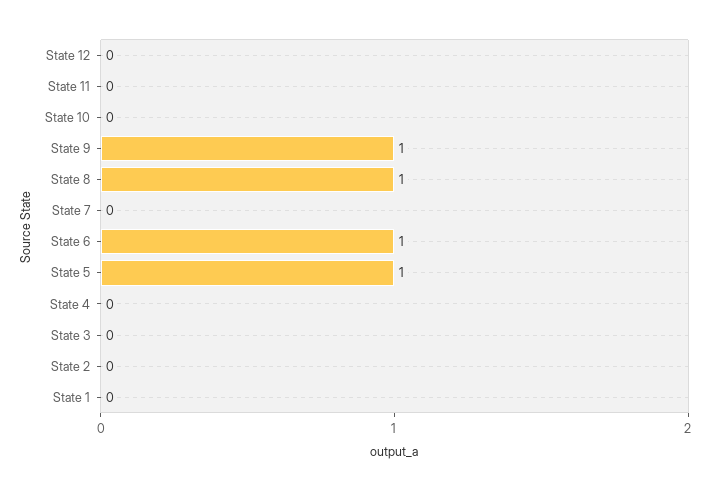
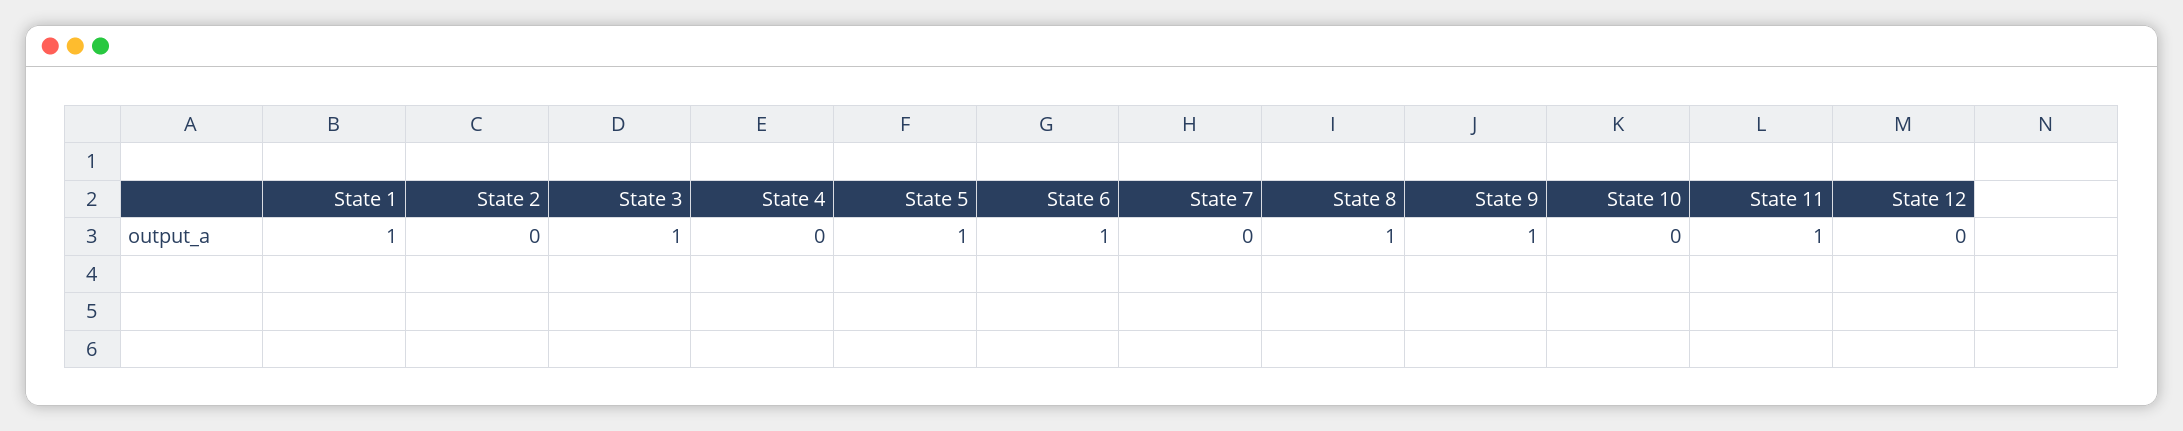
State 11: 0 -> 1
State 3: 0 -> 1
State 1: 0 -> 1

